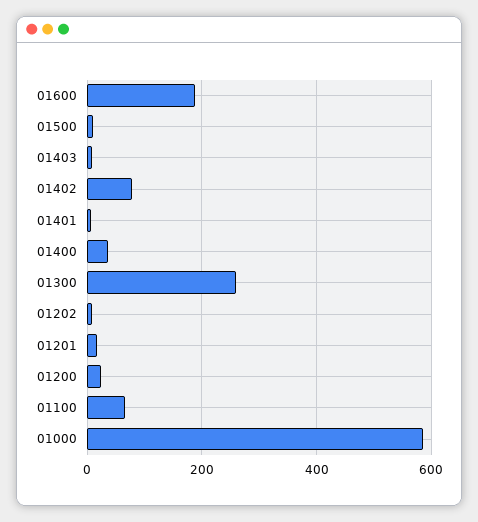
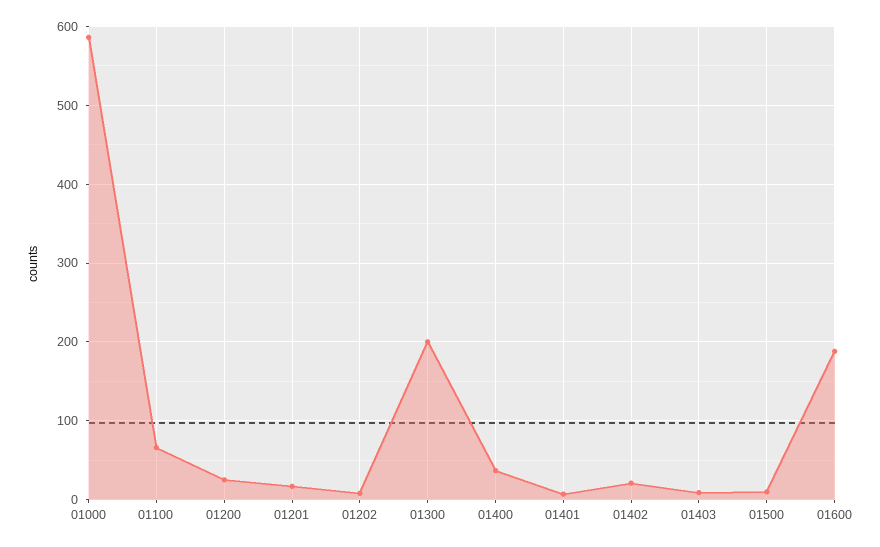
01402: 80 -> 20
01300: 260 -> 200

